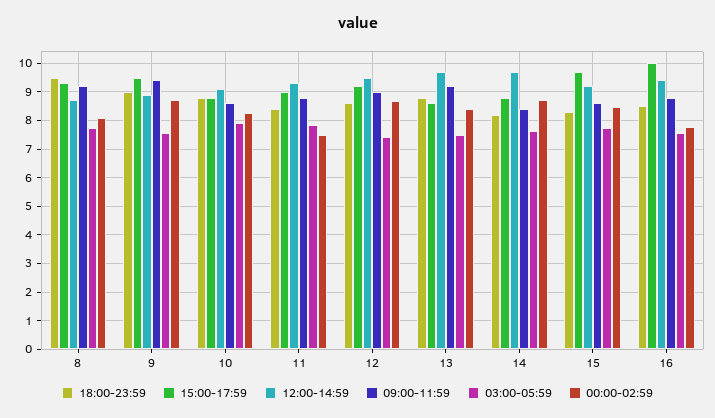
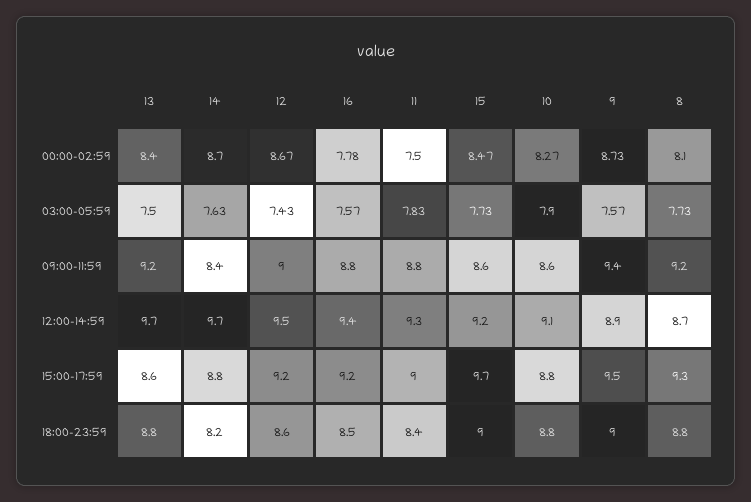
18:00-23:59, 8: 9.5 -> 8.8
18:00-23:59, 15: 8.25 -> 9
15:00-17:59, 16: 10 -> 9.2

